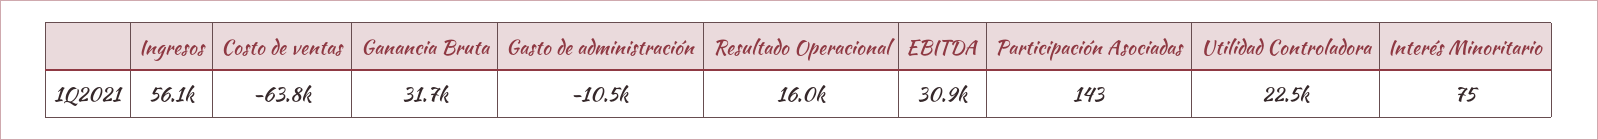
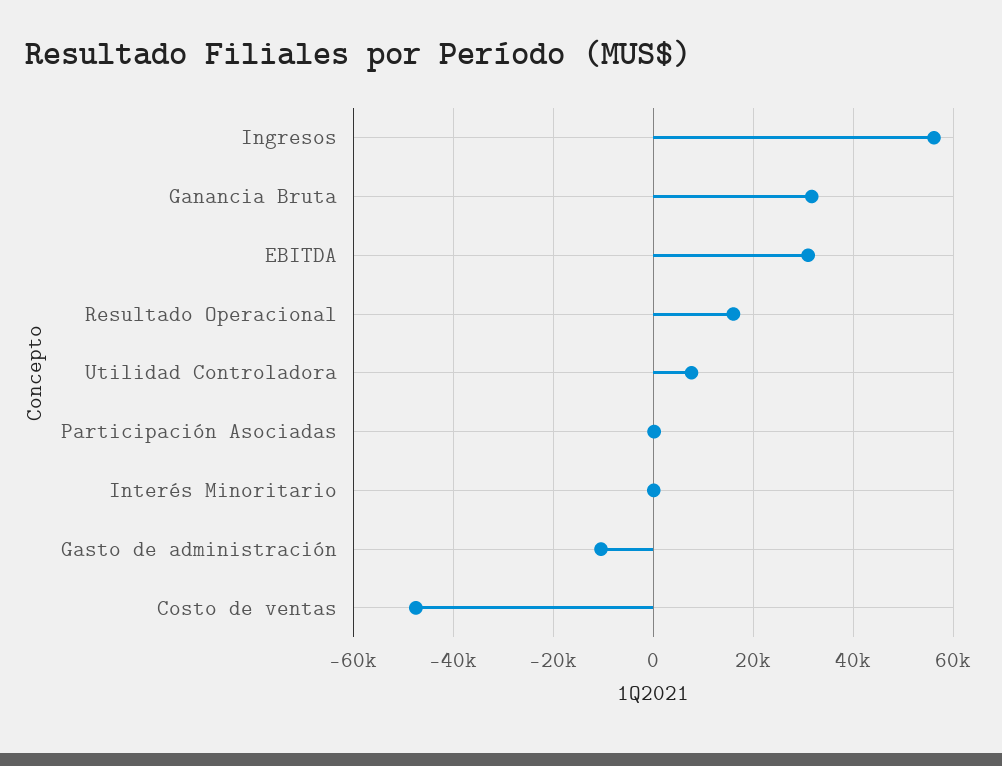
Costo de ventas: -63800 -> -48000
Utilidad Controladora: 22500 -> 8000

